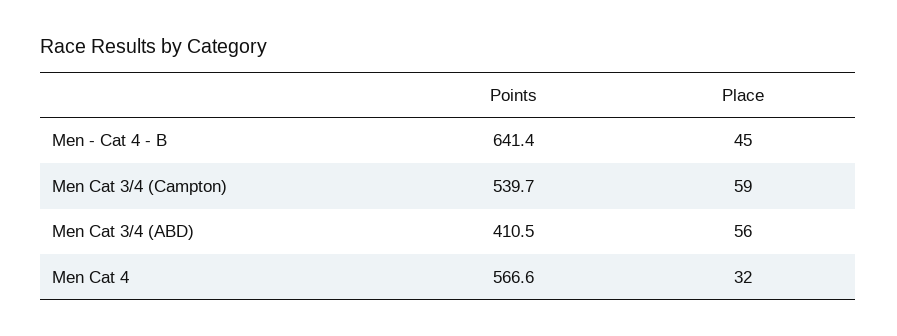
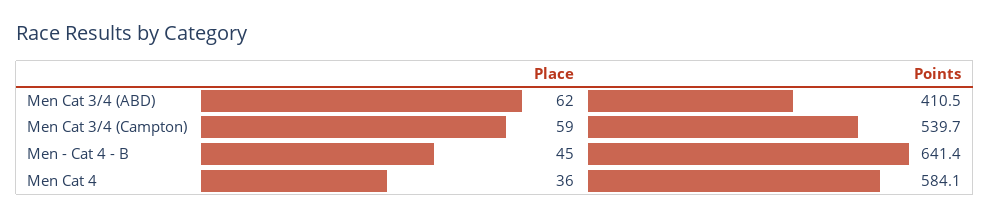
Place, Men Cat 3/4 (ABD): 56 -> 62
Points, Men Cat 4: 566.6 -> 584.1
Place, Men Cat 4: 32 -> 36

